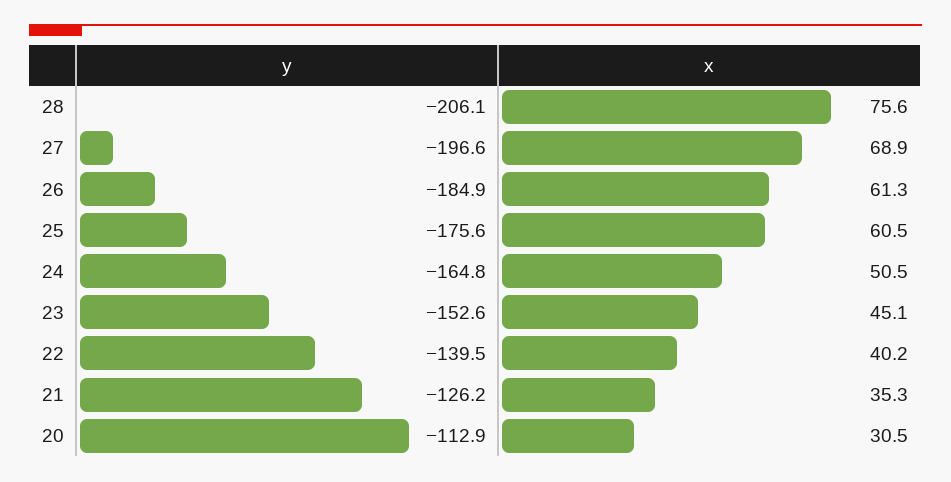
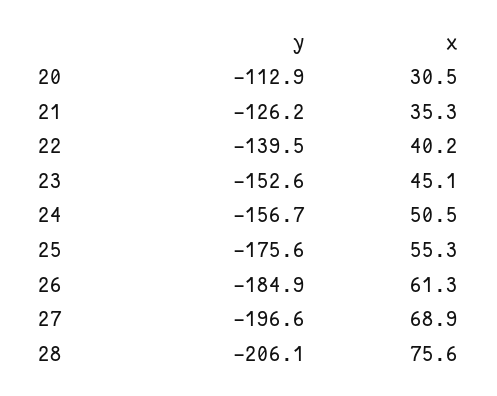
x, 25: 60.5 -> 55.3
y, 24: -164.8 -> -156.7

